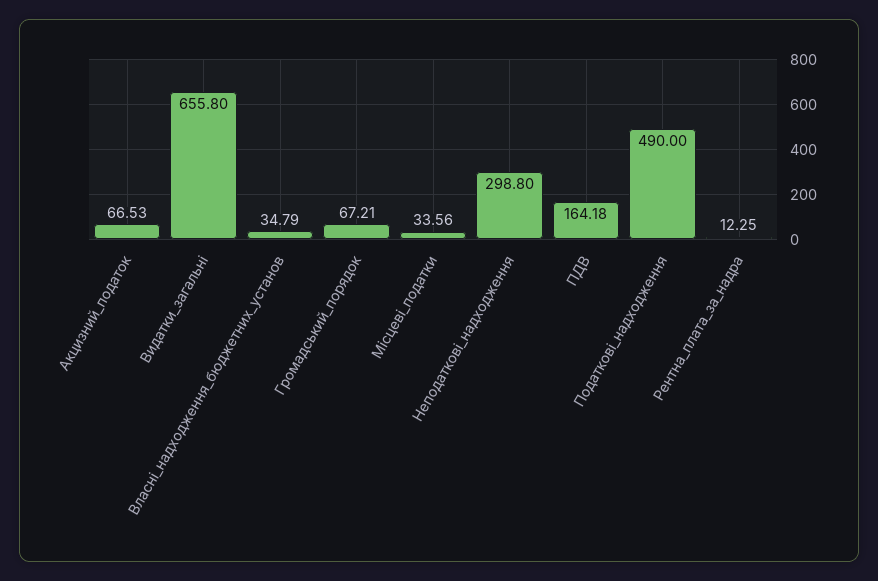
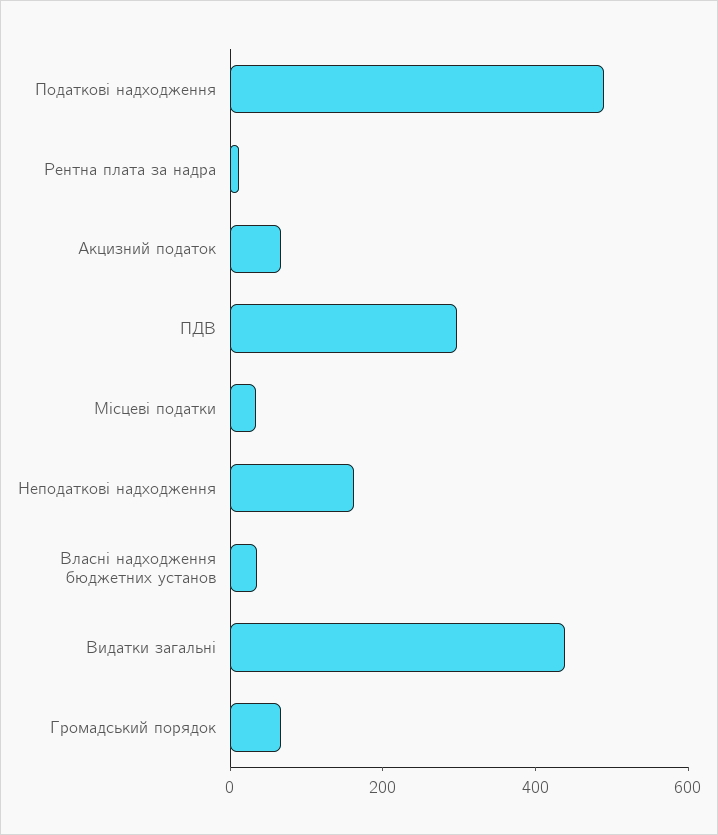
Видатки_загальні: 655.8 -> 450
Неподаткові_надходження: 298.8 -> 150
ПДВ: 164.18 -> 300

